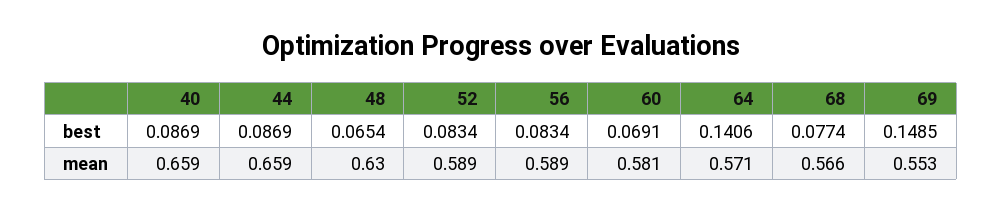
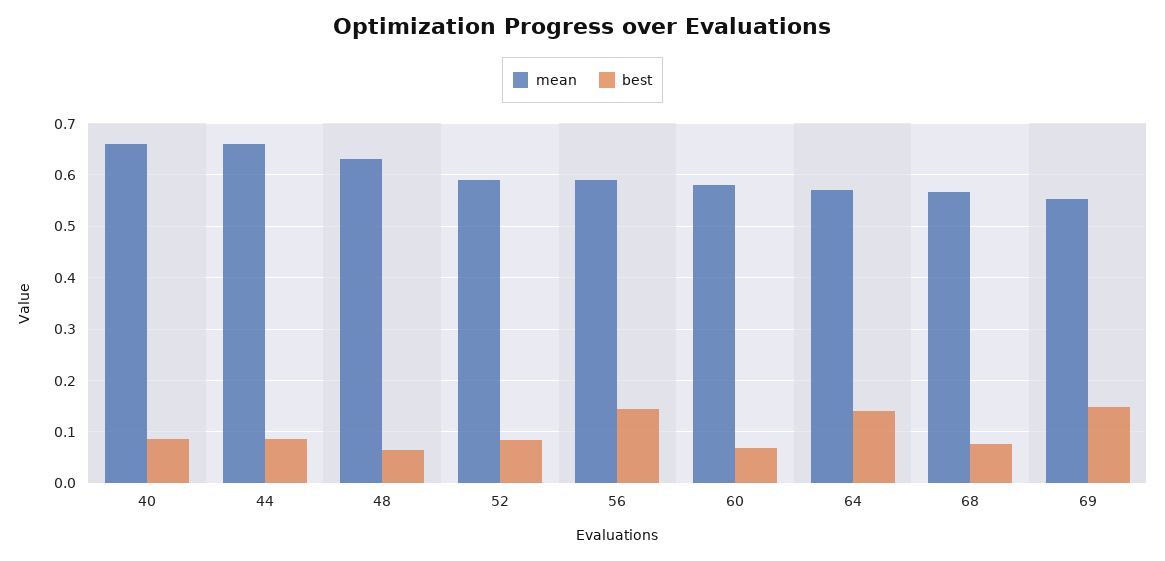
best, 56: 0.0834 -> 0.14

